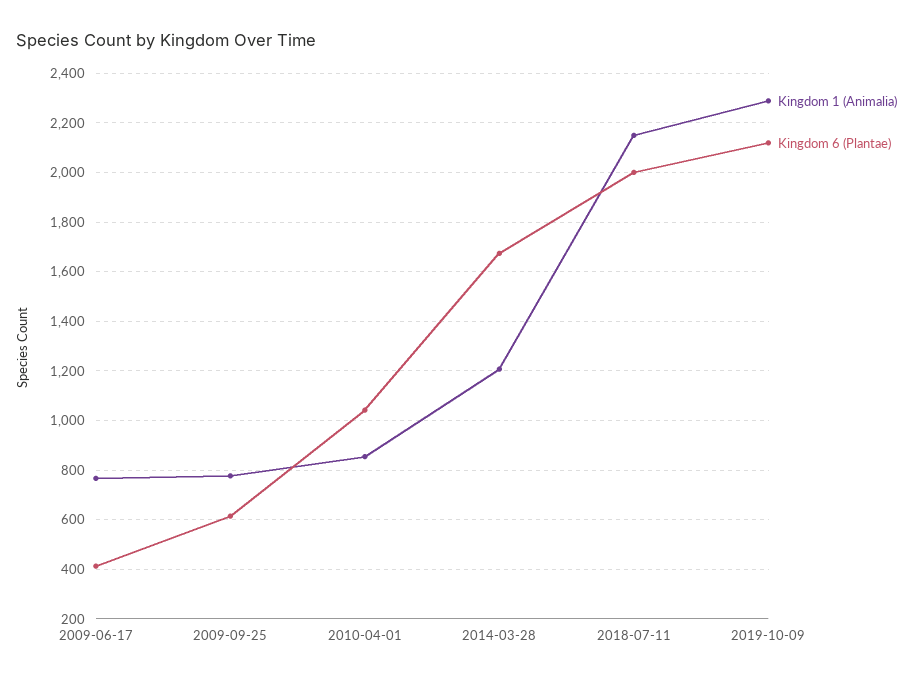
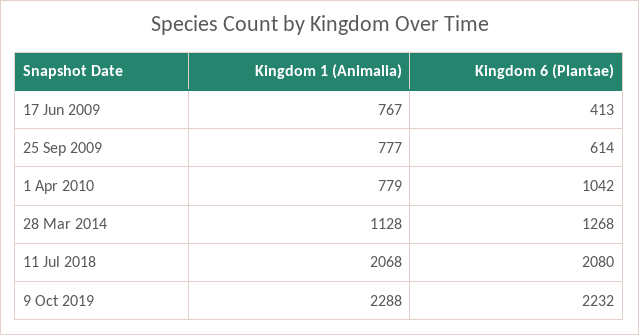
Kingdom 1 (Animalia), 2010-04-01: 850 -> 779
Kingdom 1 (Animalia), 2014-03-28: 1200 -> 1128
Kingdom 6 (Plantae), 2014-03-28: 1675 -> 1268
Kingdom 1 (Animalia), 2018-07-11: 2150 -> 2068
Kingdom 6 (Plantae), 2018-07-11: 2000 -> 2080
Kingdom 6 (Plantae), 2019-10-09: 2125 -> 2232

